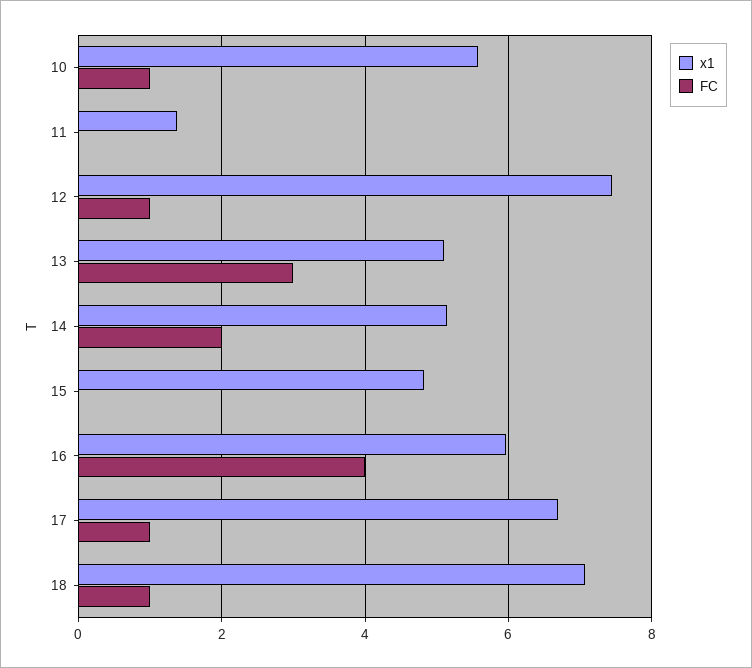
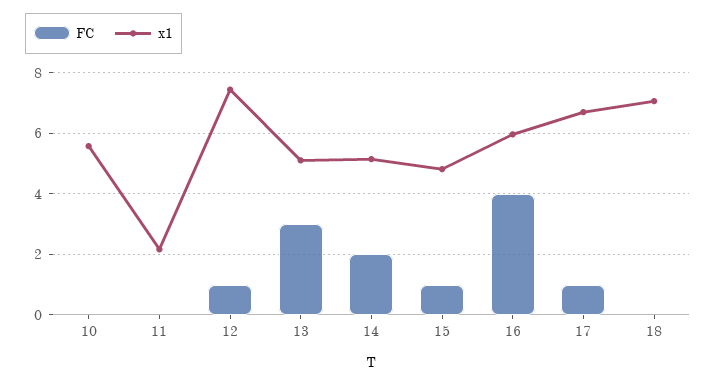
FC, 10: 1 -> 0
x1, 11: 1.4 -> 2.2
FC, 15: 0 -> 1
FC, 18: 1 -> 0

